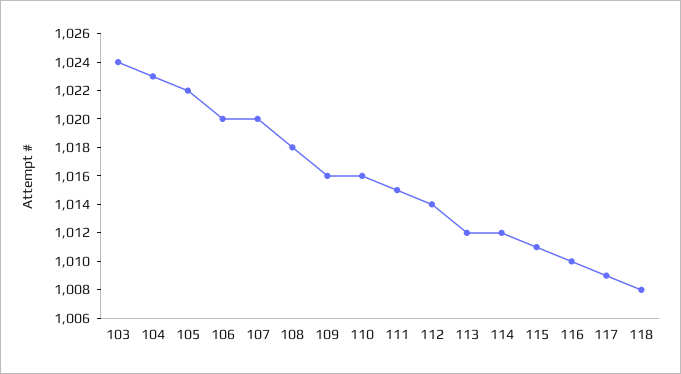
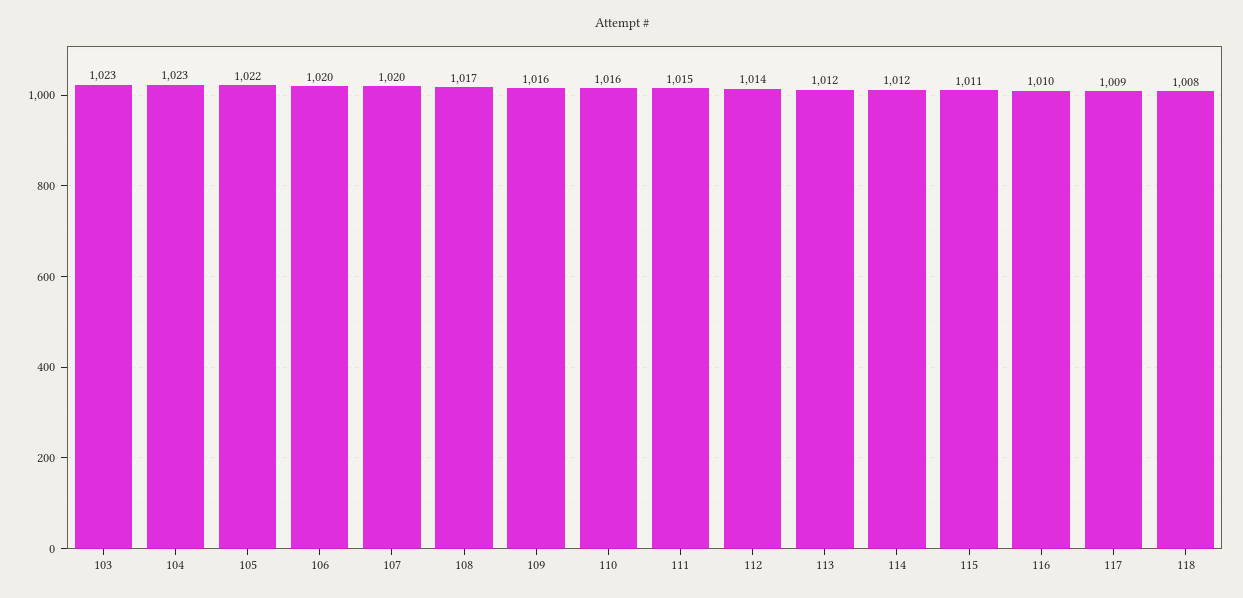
103: 1024 -> 1023
108: 1018 -> 1017

